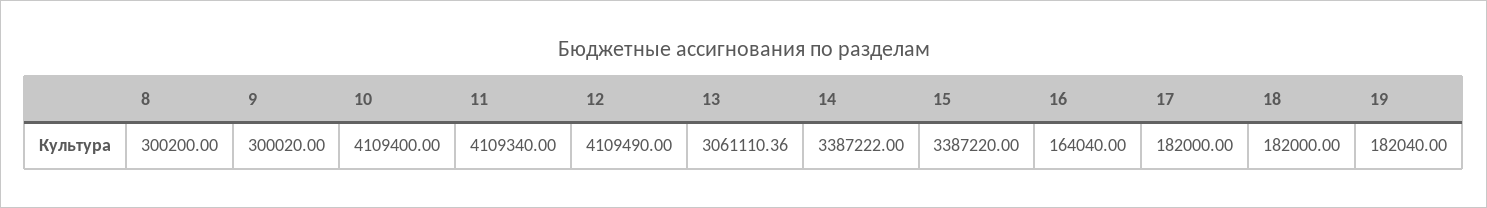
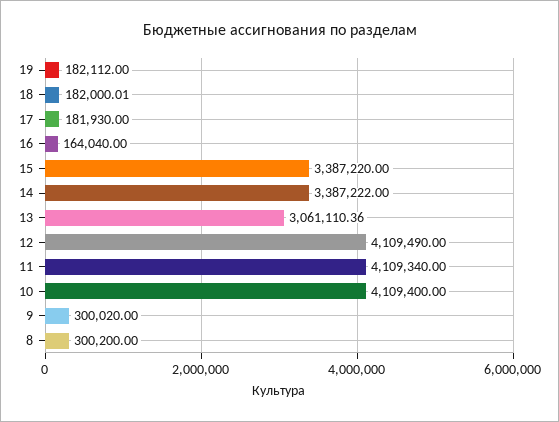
17: 182000 -> 181930
18: 182000 -> 182000.01
19: 182040 -> 182112

